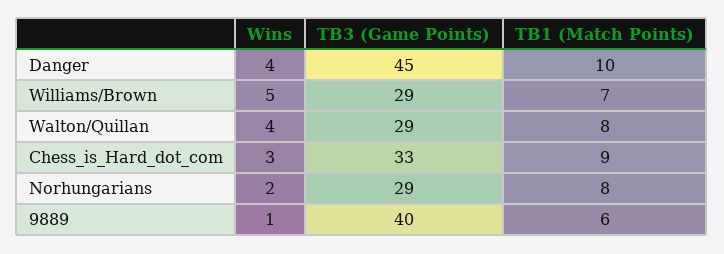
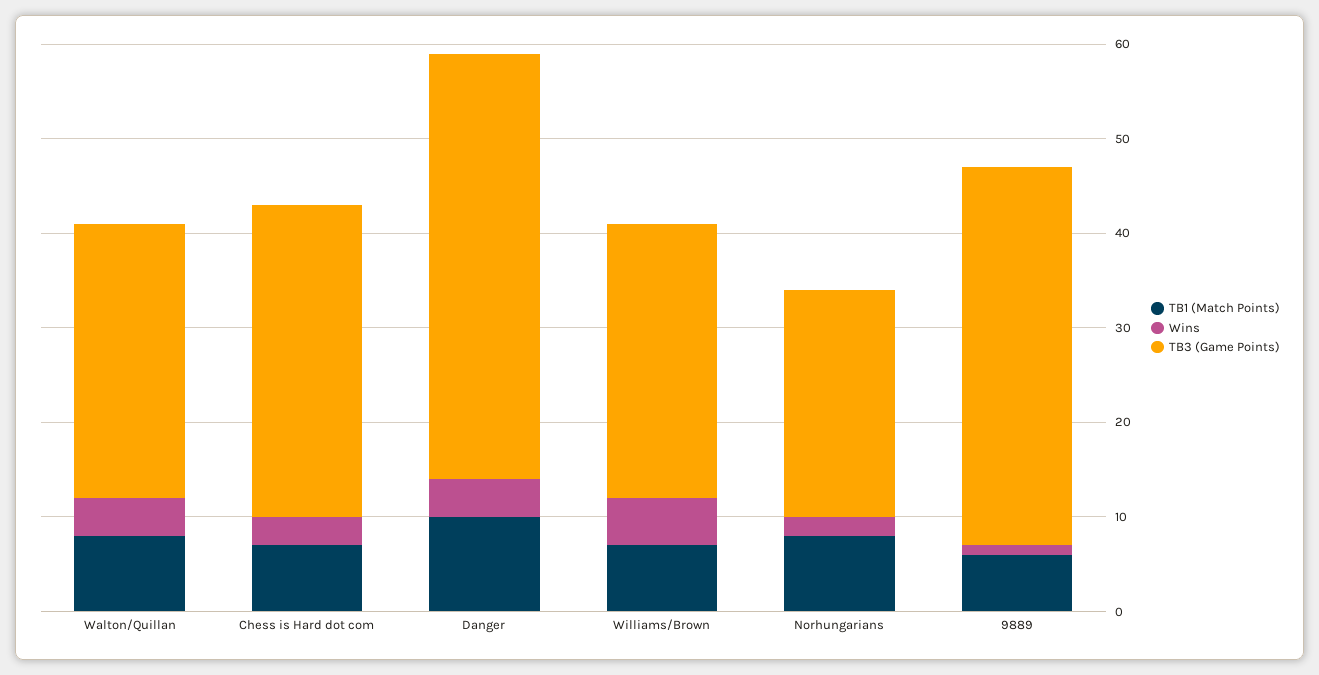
TB1 (Match Points), Chess_is_Hard_dot_com: 9 -> 7
TB3 (Game Points), Norhungarians: 29 -> 24

